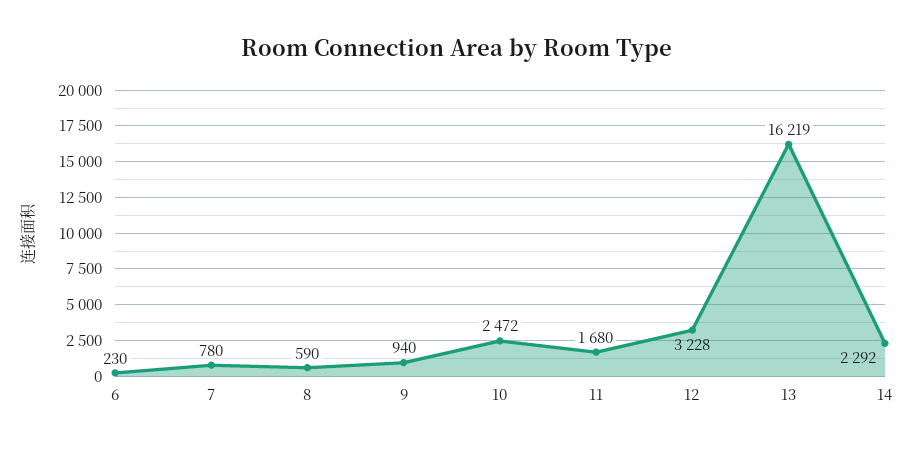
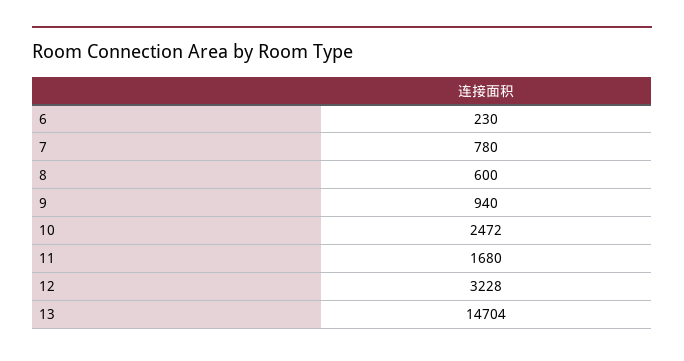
8: 590 -> 600
13: 16219 -> 14704
14: 2292 -> none

